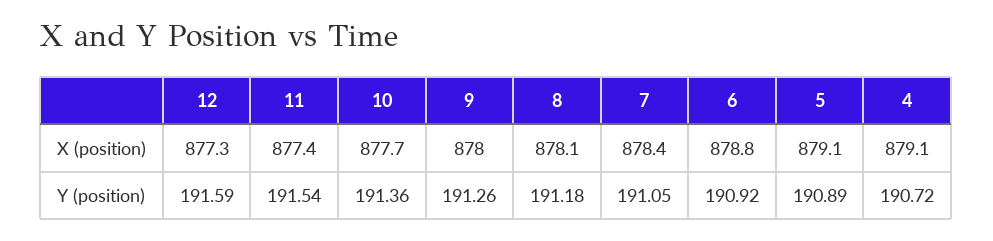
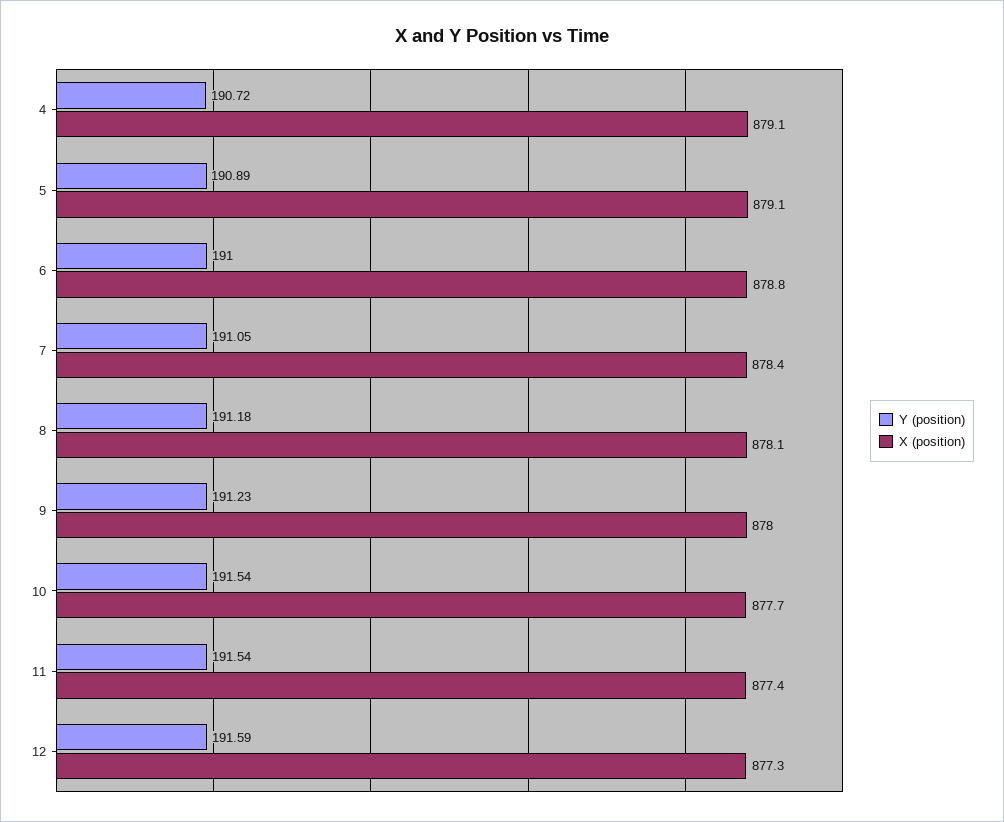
Y (position), 10: 191.36 -> 191.54
Y (position), 9: 191.26 -> 191.23
Y (position), 6: 190.92 -> 191

